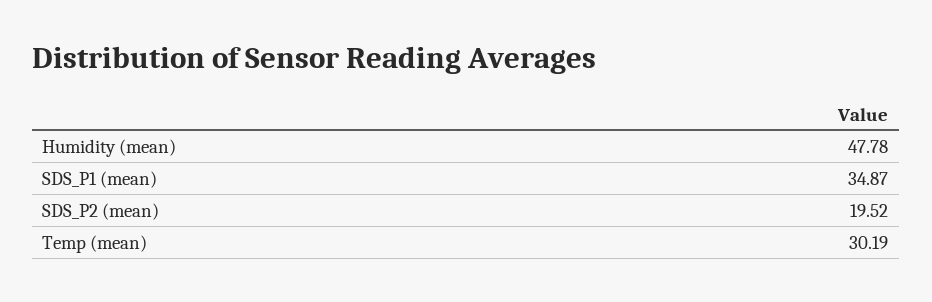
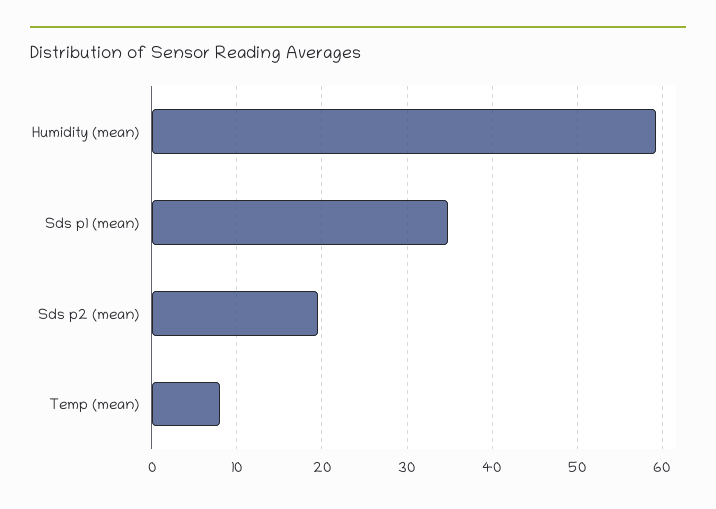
Humidity (mean): 47.78 -> 59
Temp (mean): 30.19 -> 8

